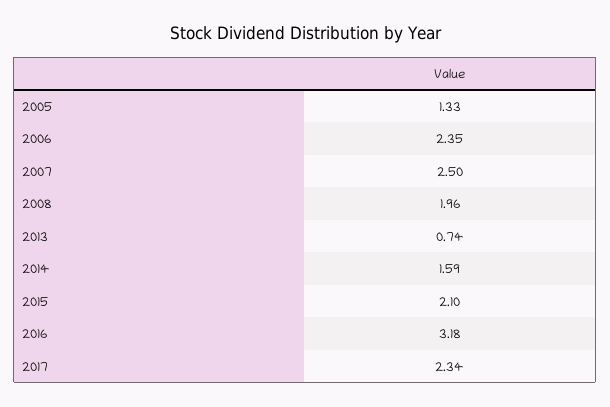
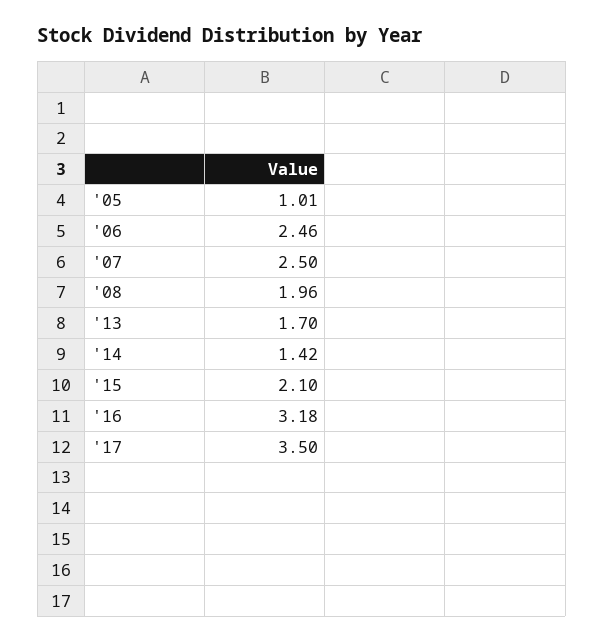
2005: 1.33 -> 1.01
2006: 2.35 -> 2.46
2013: 0.74 -> 1.7
2014: 1.59 -> 1.42
2017: 2.34 -> 3.5

